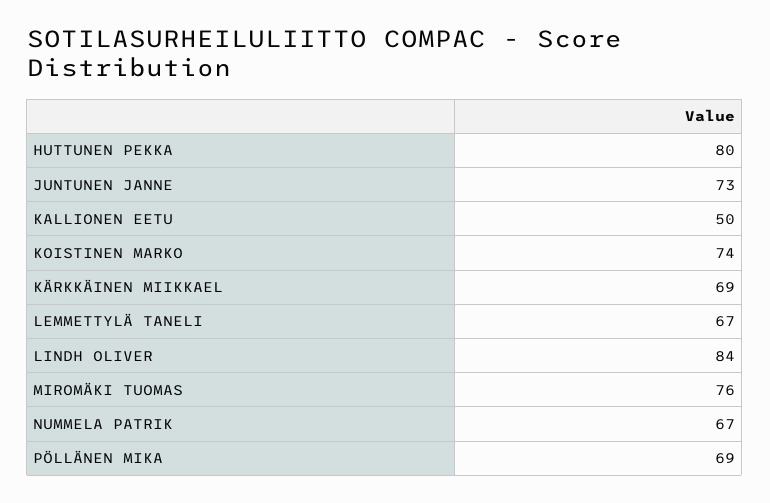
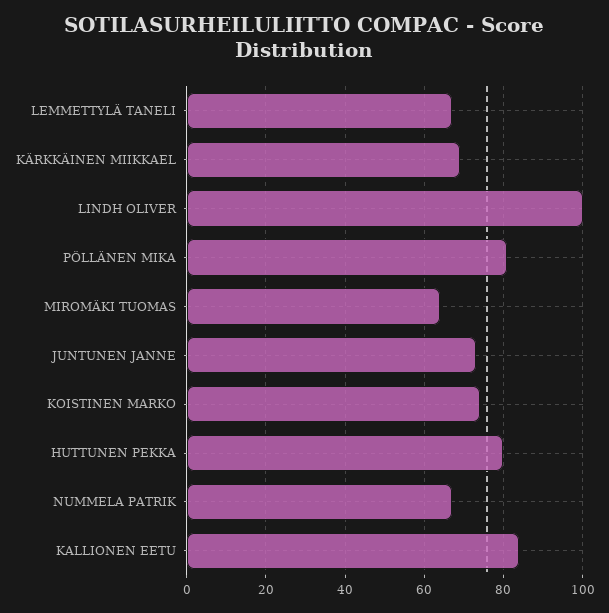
KALLIONEN EETU: 50 -> 85
LINDH OLIVER: 84 -> 100
MIROMÄKI TUOMAS: 76 -> 65
PÖLLÄNEN MIKA: 69 -> 80

